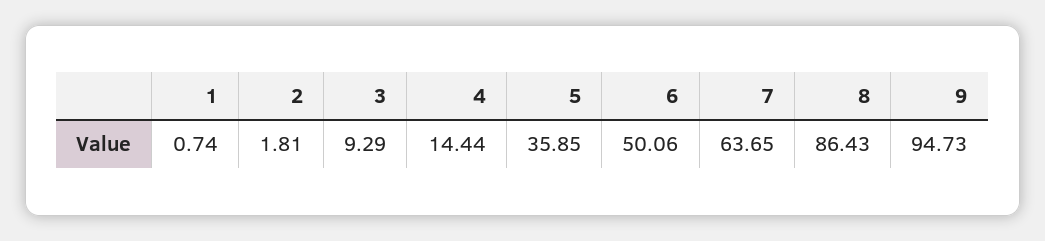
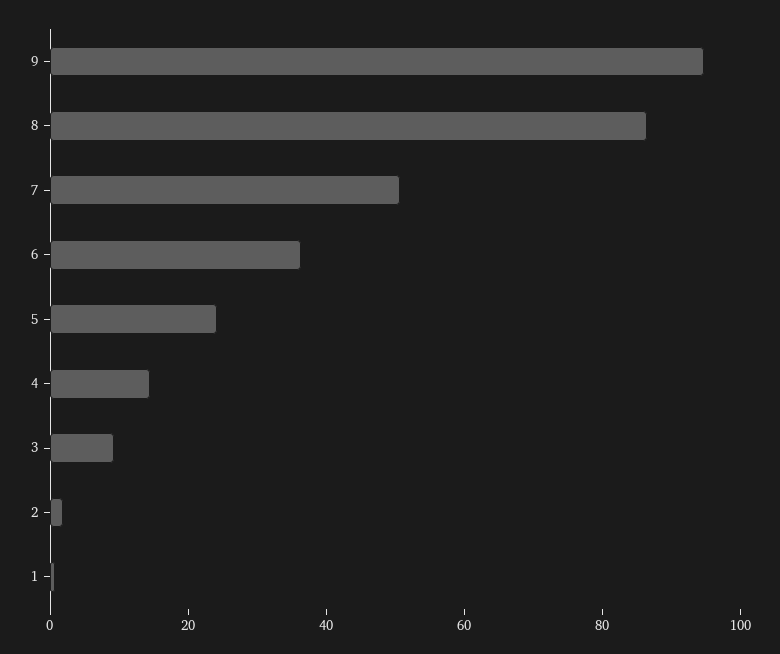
5: 35.85 -> 25
6: 50.06 -> 35
7: 63.65 -> 50

